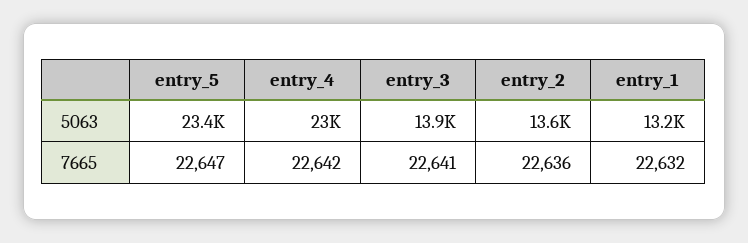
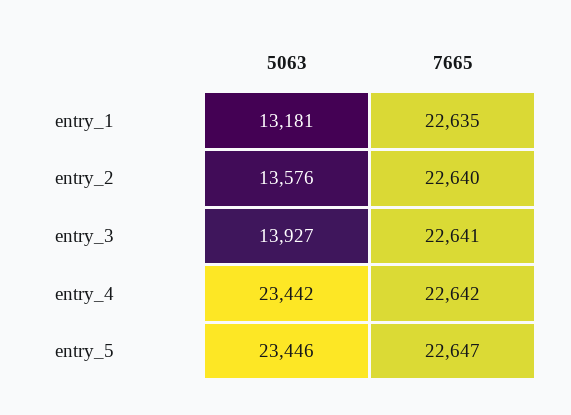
entry_4, 5063: 23000 -> 23442
entry_2, 7665: 22636 -> 22640
entry_1, 7665: 22632 -> 22635

